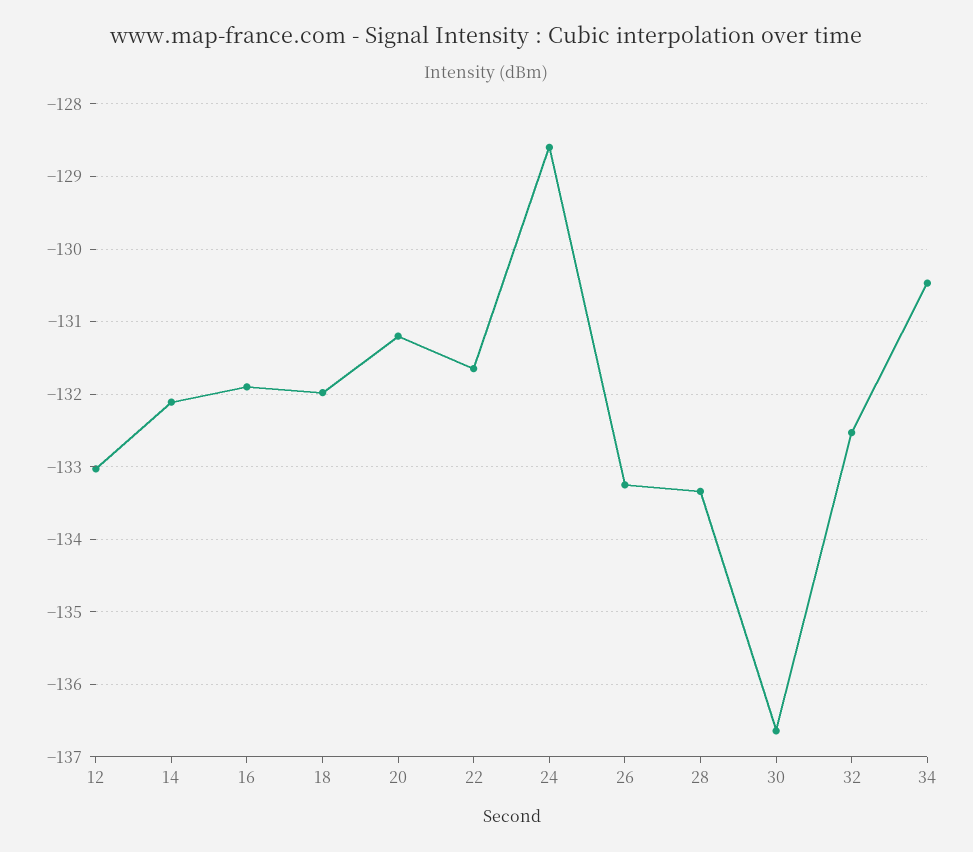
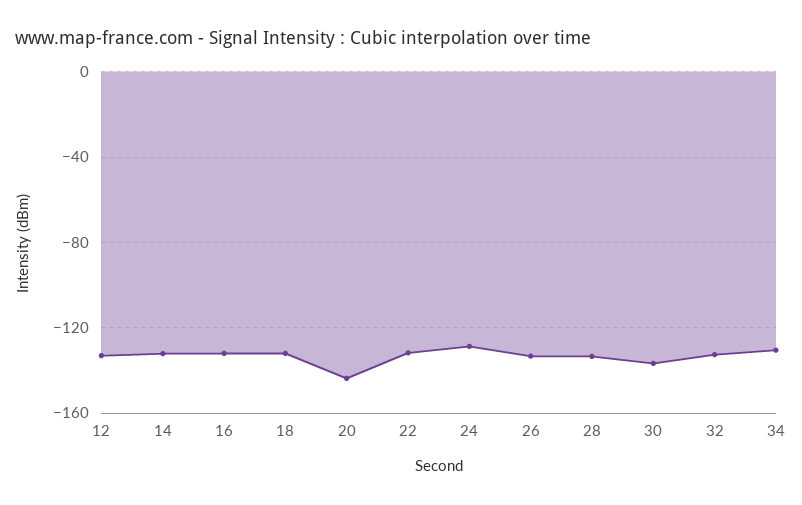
20: -131.2 -> -145

